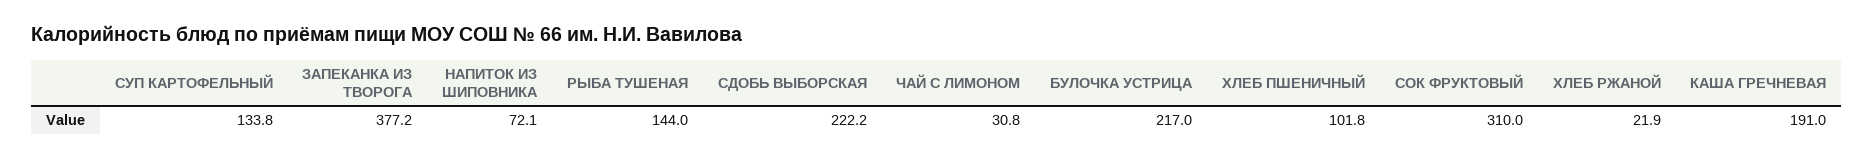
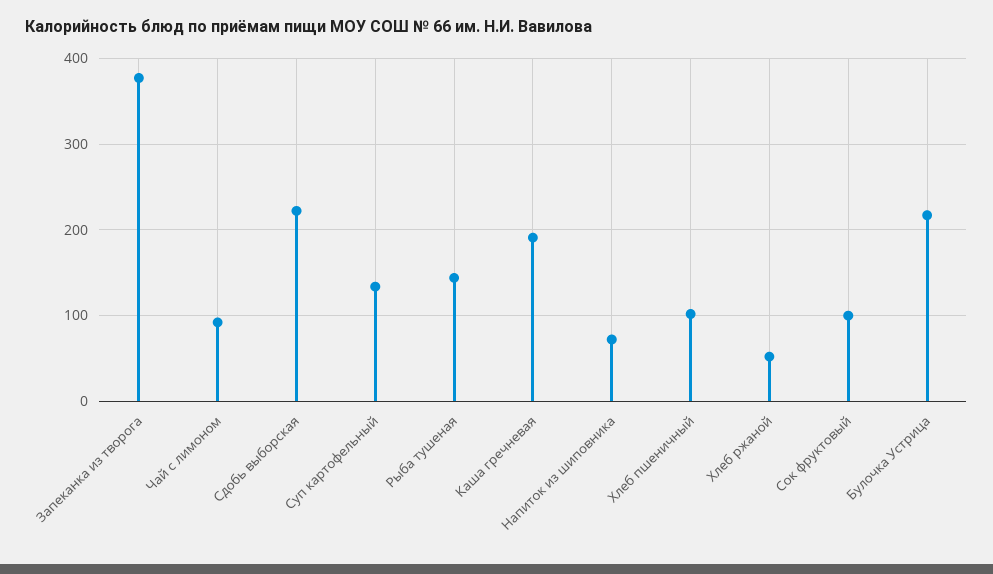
ЧАЙ С ЛИМОНОМ: 30.8 -> 90
СОК ФРУКТОВЫЙ: 310 -> 100
ХЛЕБ РЖАНОЙ: 21.9 -> 50

